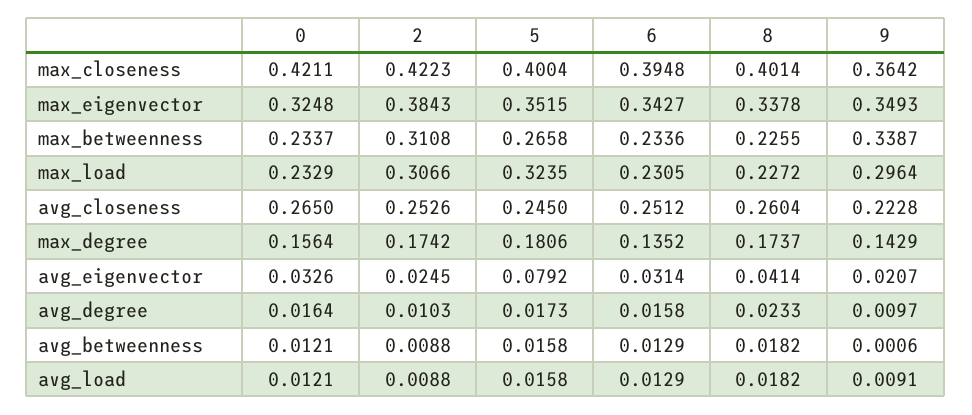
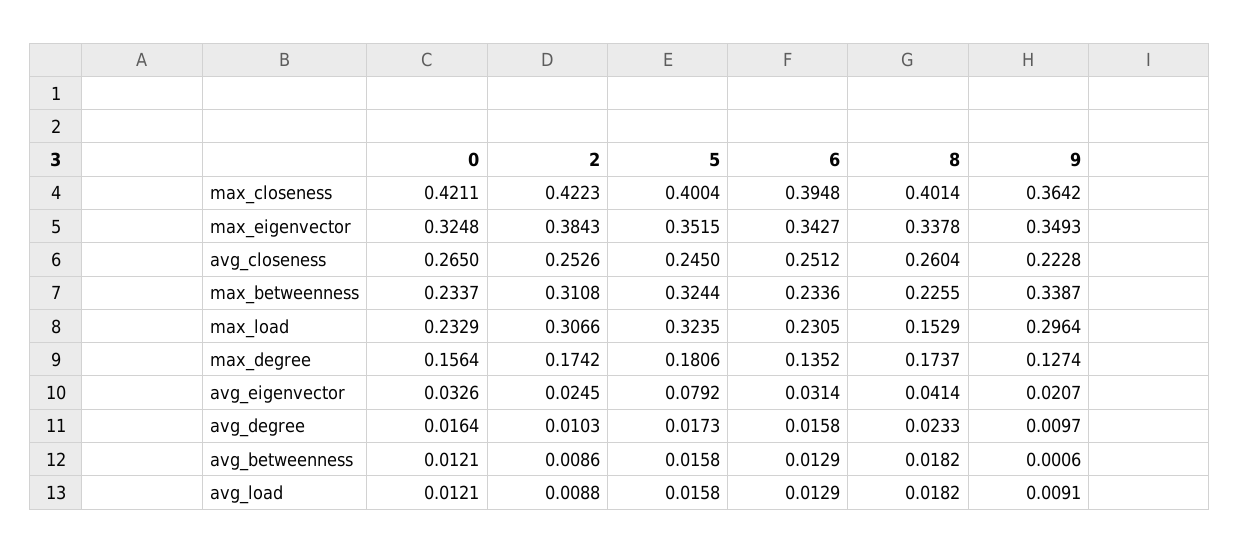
5, max_betweenness: 0.2658 -> 0.3244
8, max_load: 0.2272 -> 0.1529
9, max_degree: 0.1429 -> 0.1274
2, avg_betweenness: 0.0088 -> 0.0086

